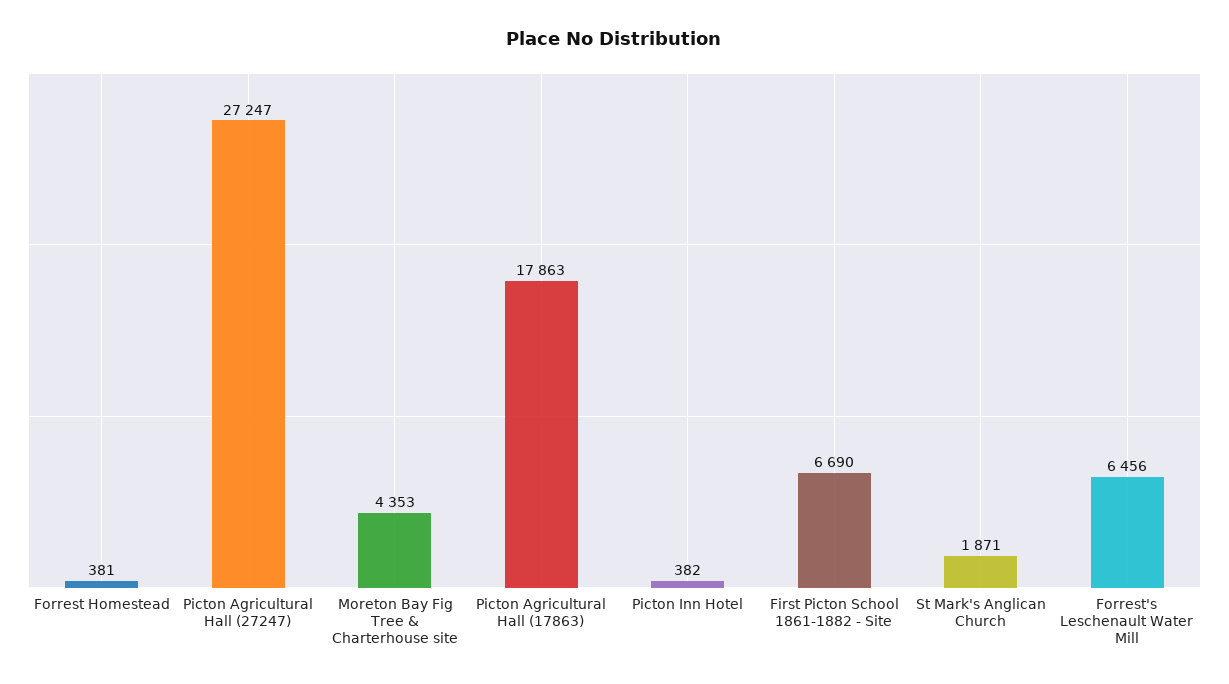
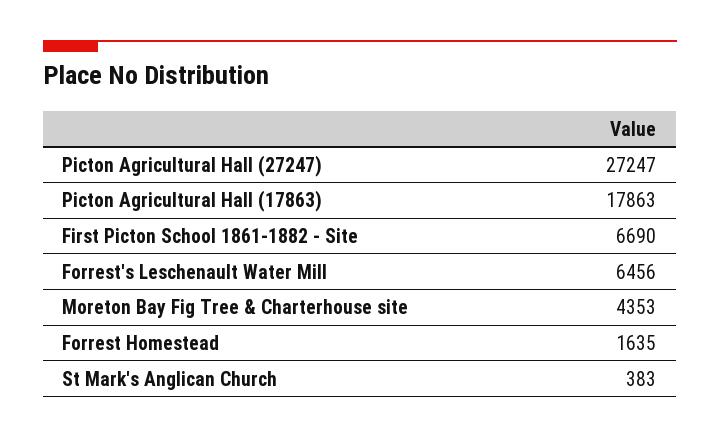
Forrest Homestead: 381 -> 1635
Picton Inn Hotel: 382 -> none
St Mark's Anglican Church: 1871 -> 383

